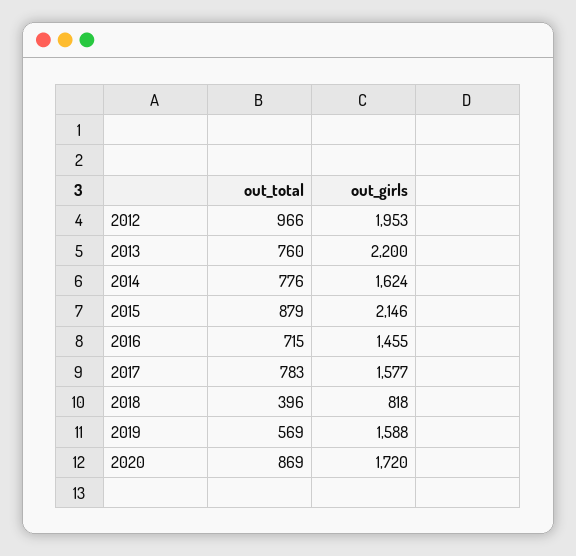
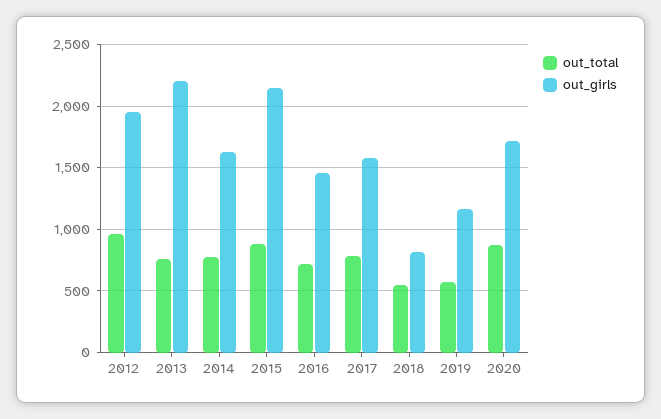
out_total, 2018: 396 -> 550
out_girls, 2019: 1588 -> 1150

